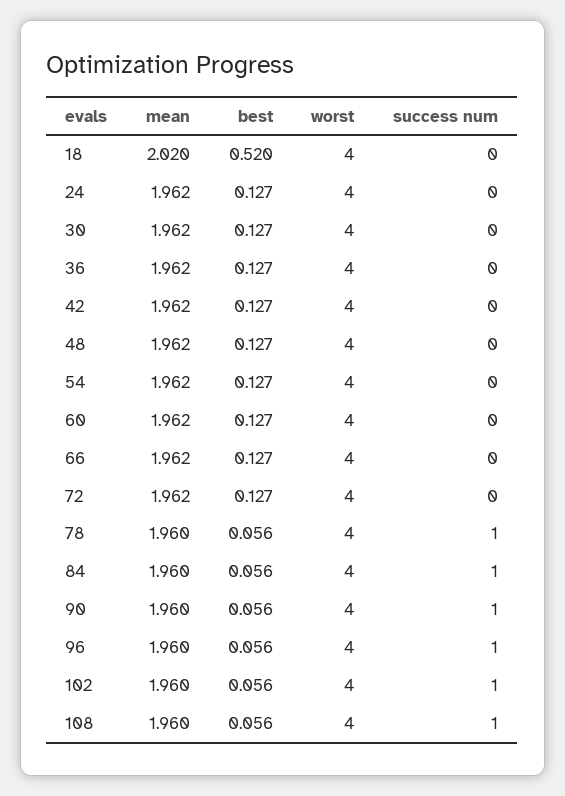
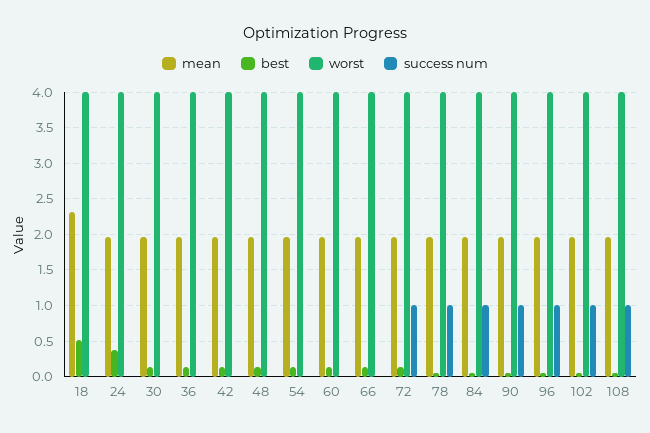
mean, 18: 2.02 -> 2.3
best, 24: 0.127 -> 0.4
success num, 72: 0 -> 1

